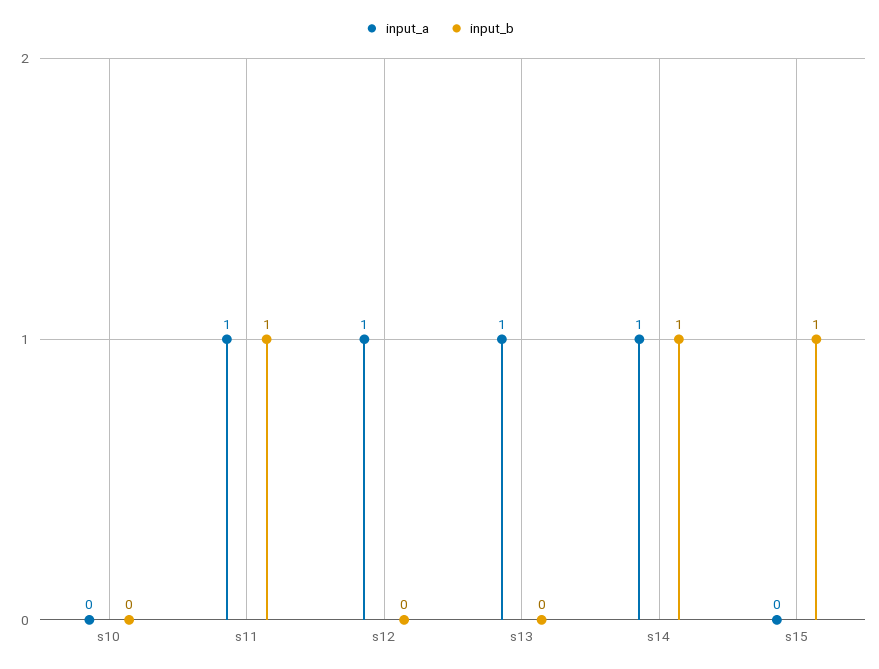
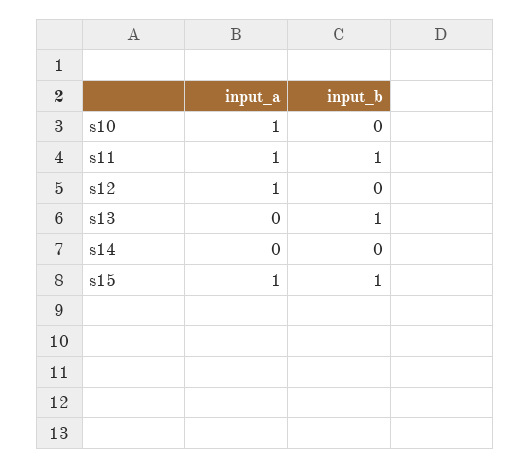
input_a, s10: 0 -> 1
input_a, s13: 1 -> 0
input_b, s13: 0 -> 1
input_a, s14: 1 -> 0
input_b, s14: 1 -> 0
input_a, s15: 0 -> 1

